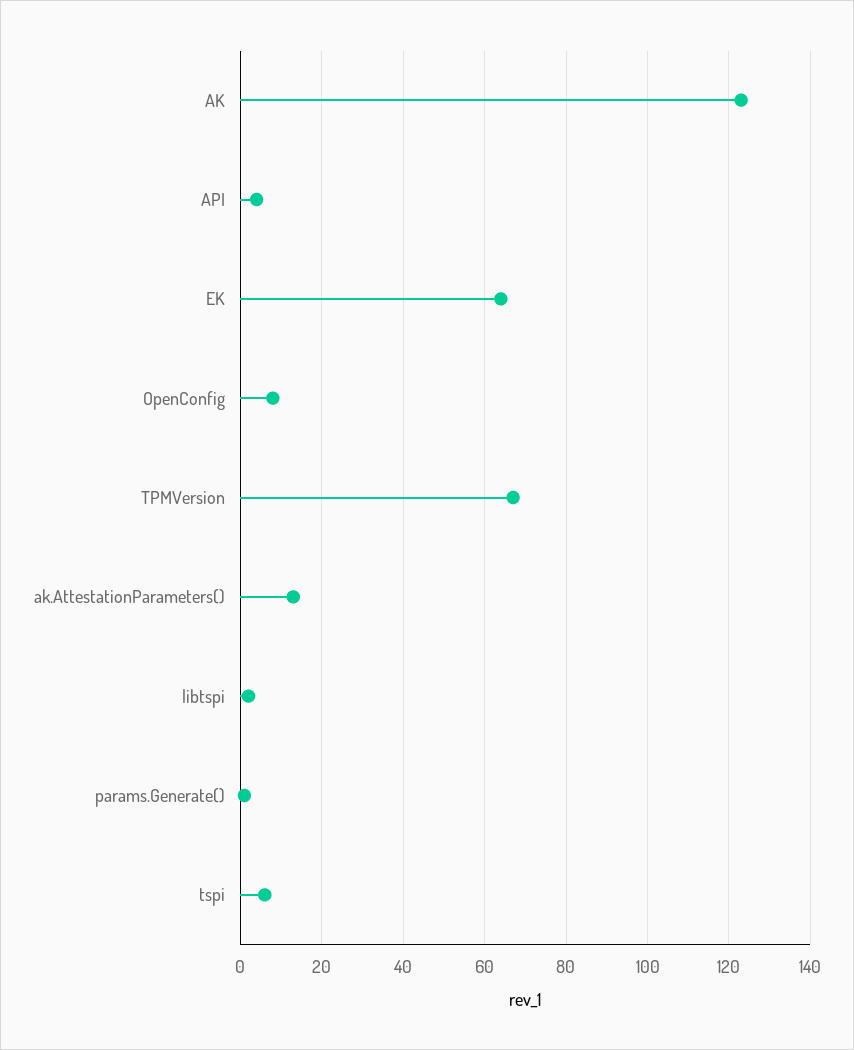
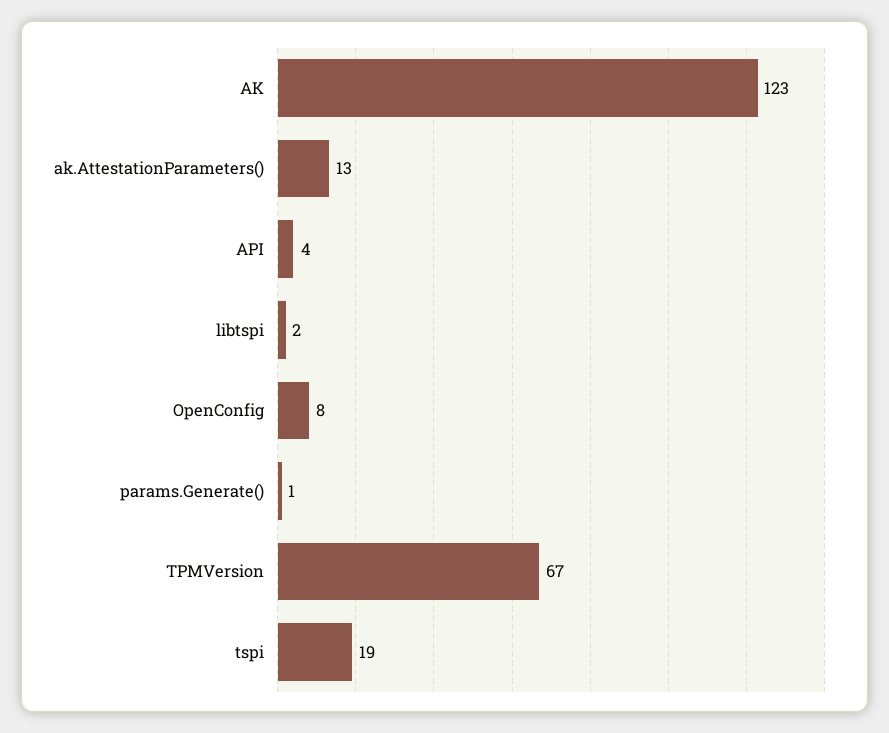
EK: 65 -> none
tspi: 5 -> 19

